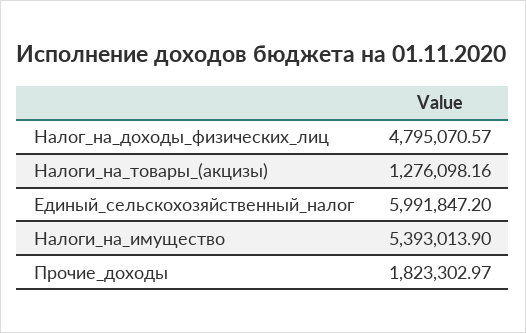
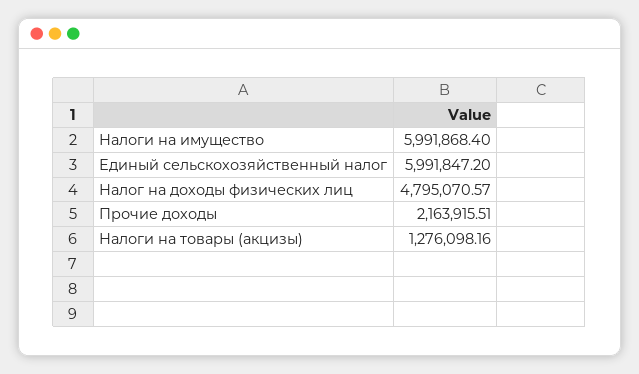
Налоги_на_имущество: 5393013.9 -> 5991868.4
Прочие_доходы: 1823302.97 -> 2163915.51

